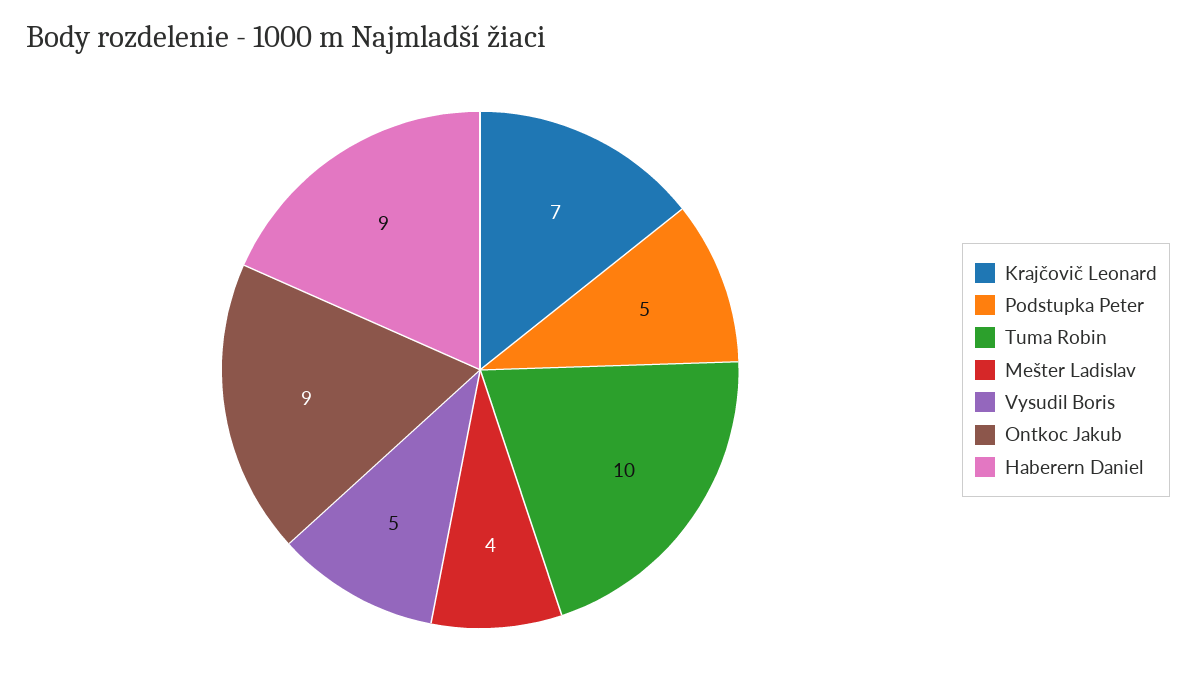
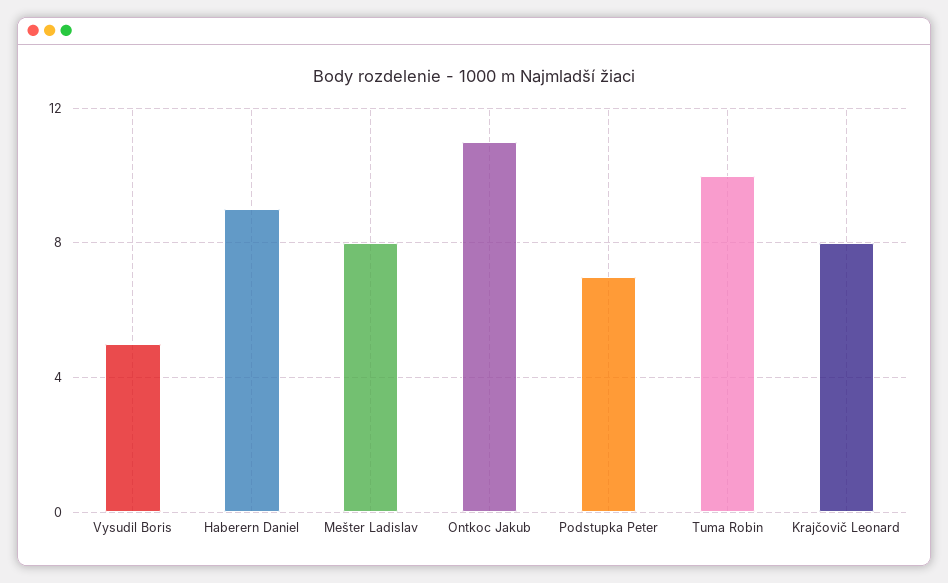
Krajčovič Leonard: 7 -> 8
Podstupka Peter: 5 -> 7
Mešter Ladislav: 4 -> 8
Ontkoc Jakub: 9 -> 11

